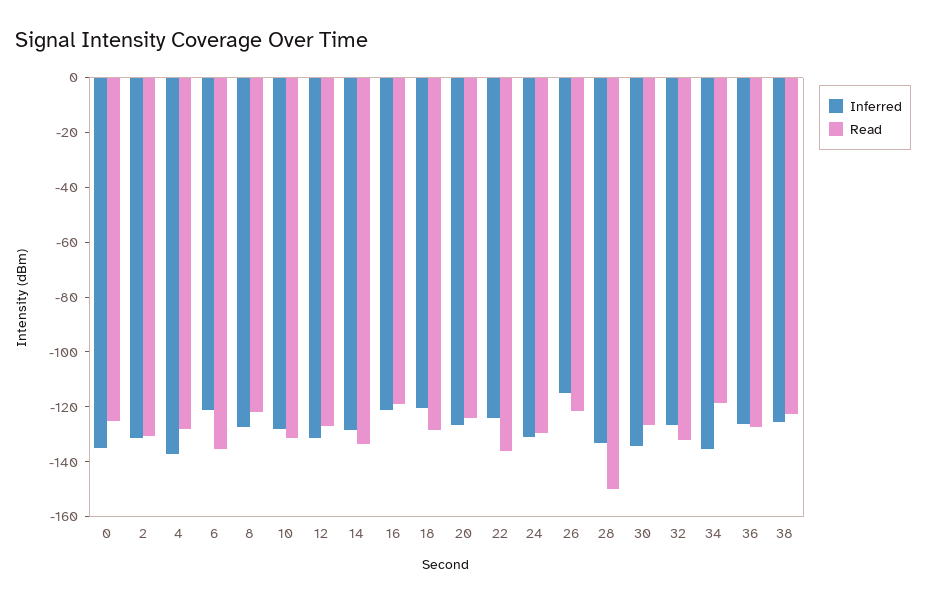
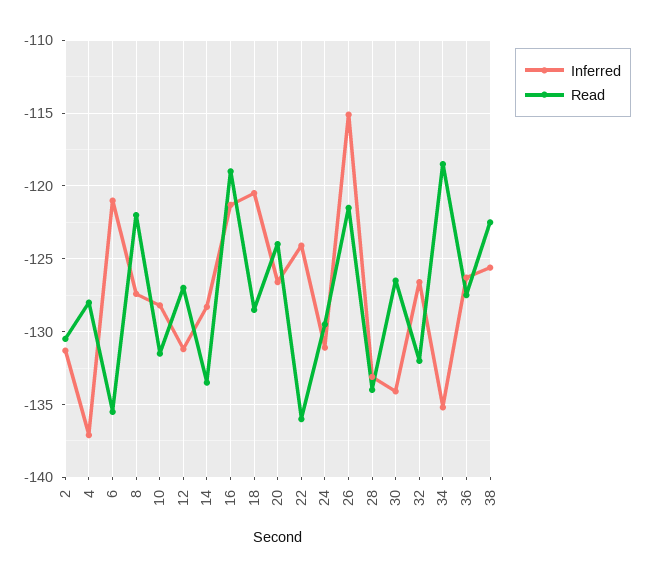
Inferred, 0: -135 -> none
Read, 0: -125 -> none
Read, 28: -150 -> -134

